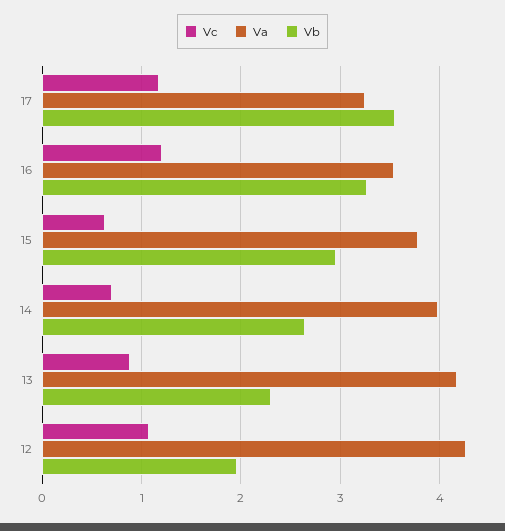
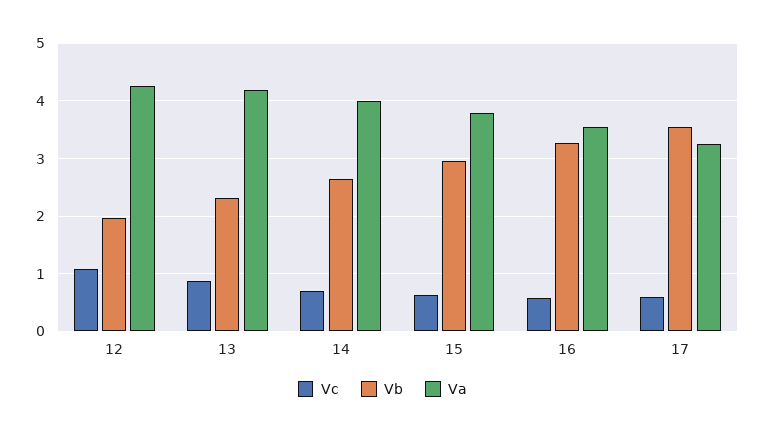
Vc, 17: 1.2 -> 0.6
Vc, 16: 1.2 -> 0.6

